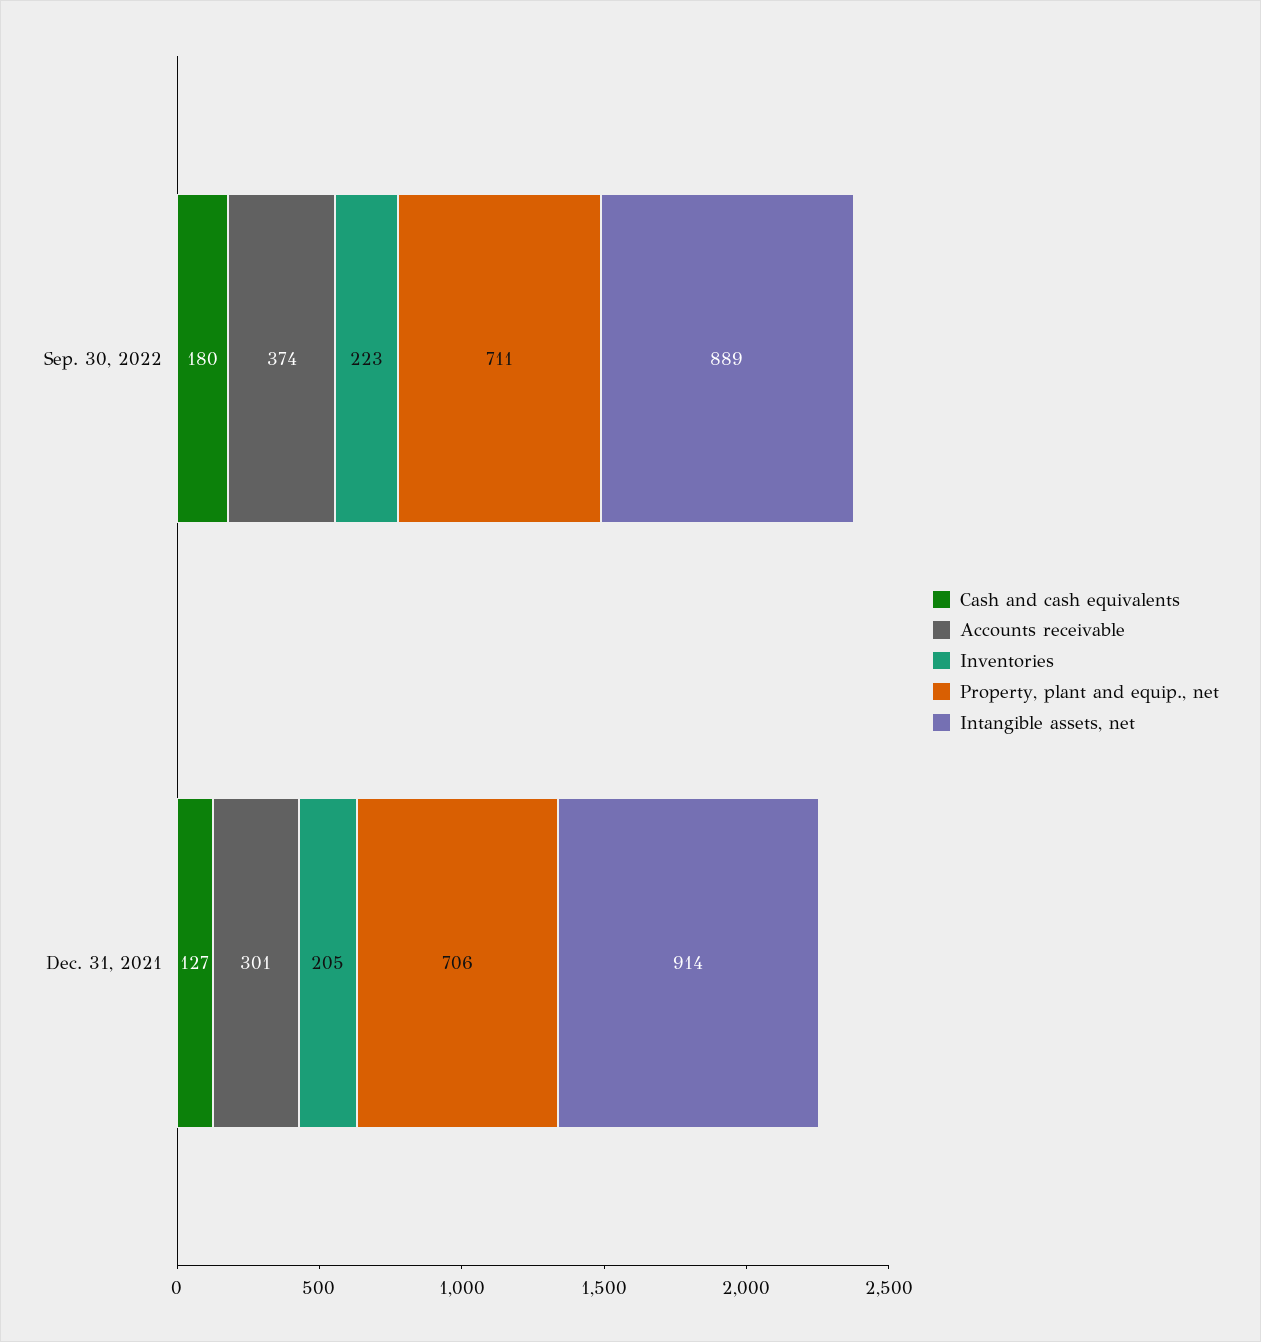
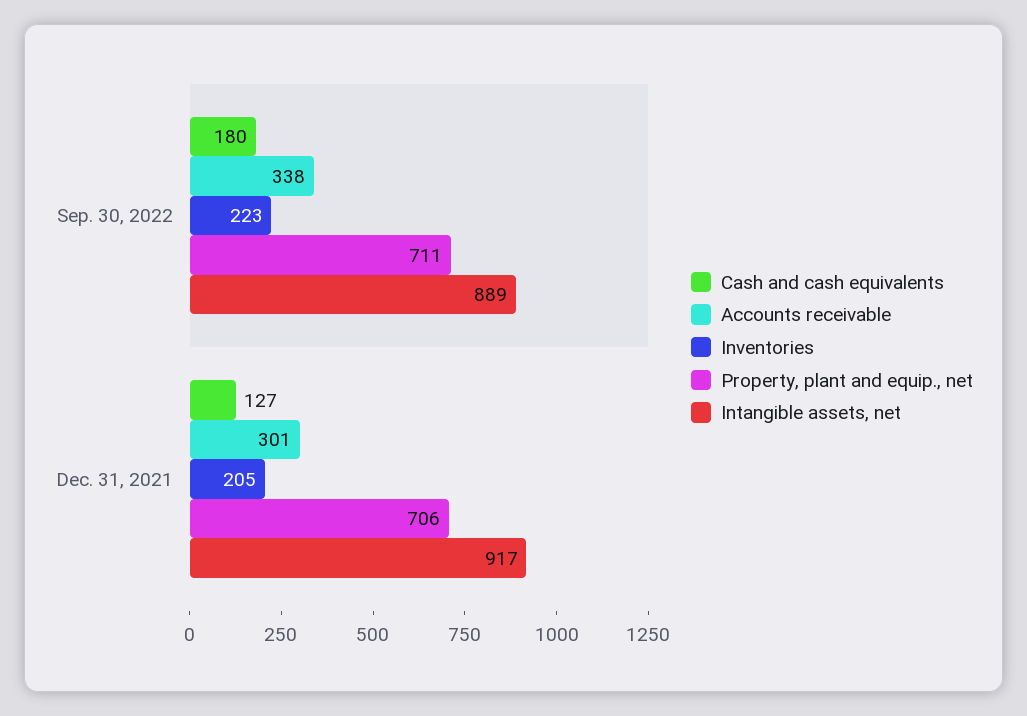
Accounts receivable, Sep. 30, 2022: 374 -> 338
Intangible assets, net, Dec. 31, 2021: 914 -> 917

